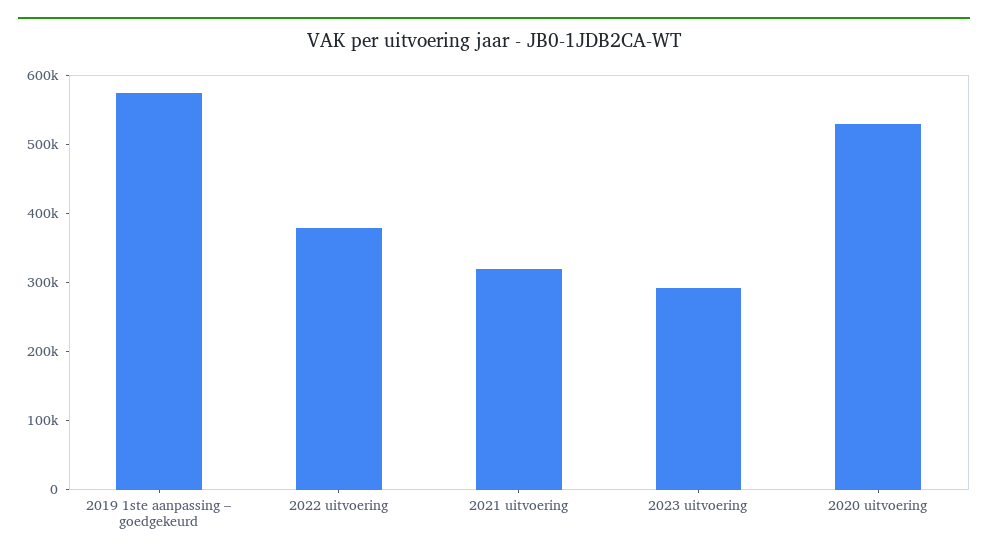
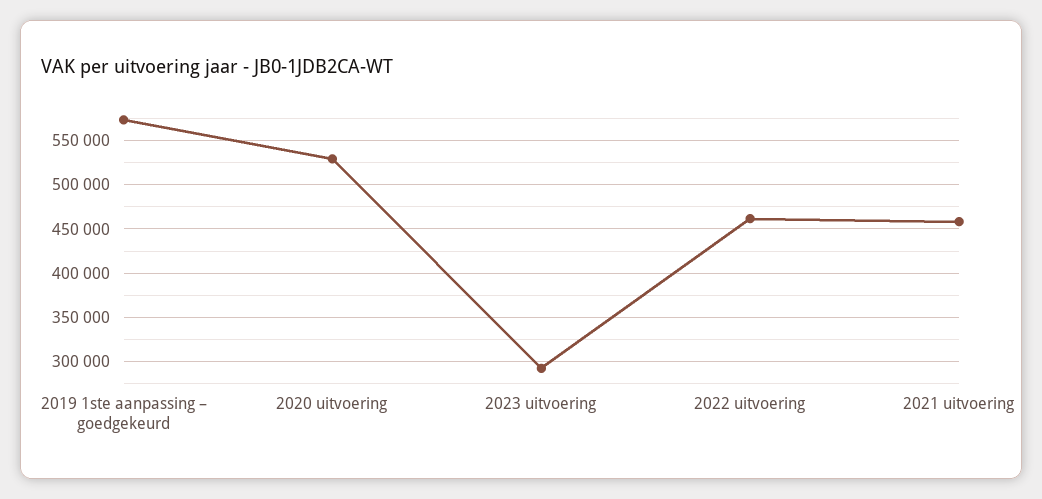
2022 uitvoering: 380000 -> 460000
2021 uitvoering: 320000 -> 460000

